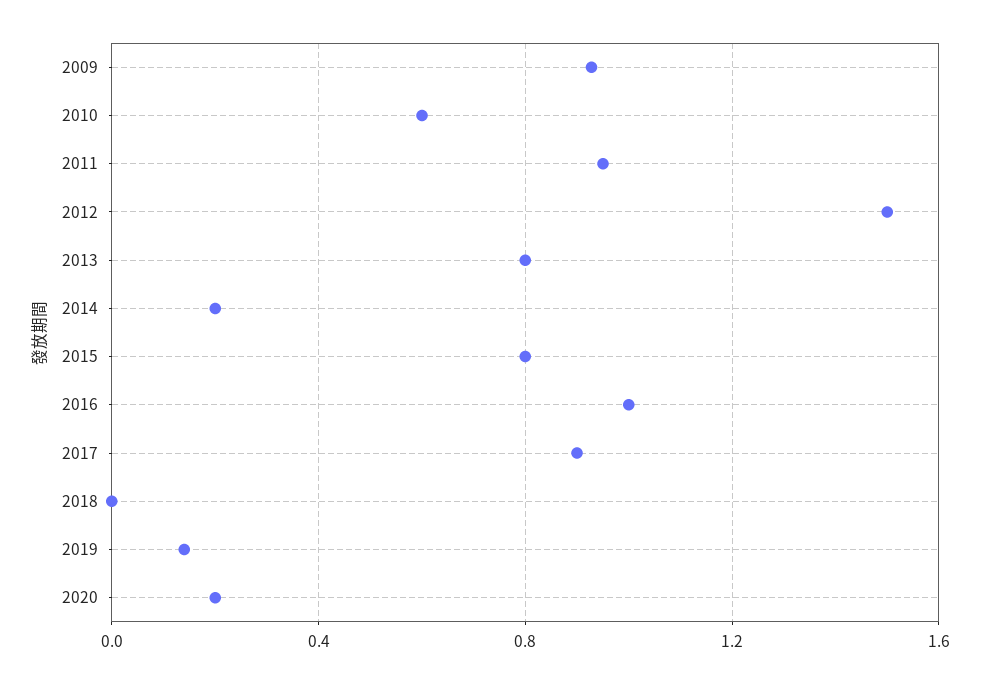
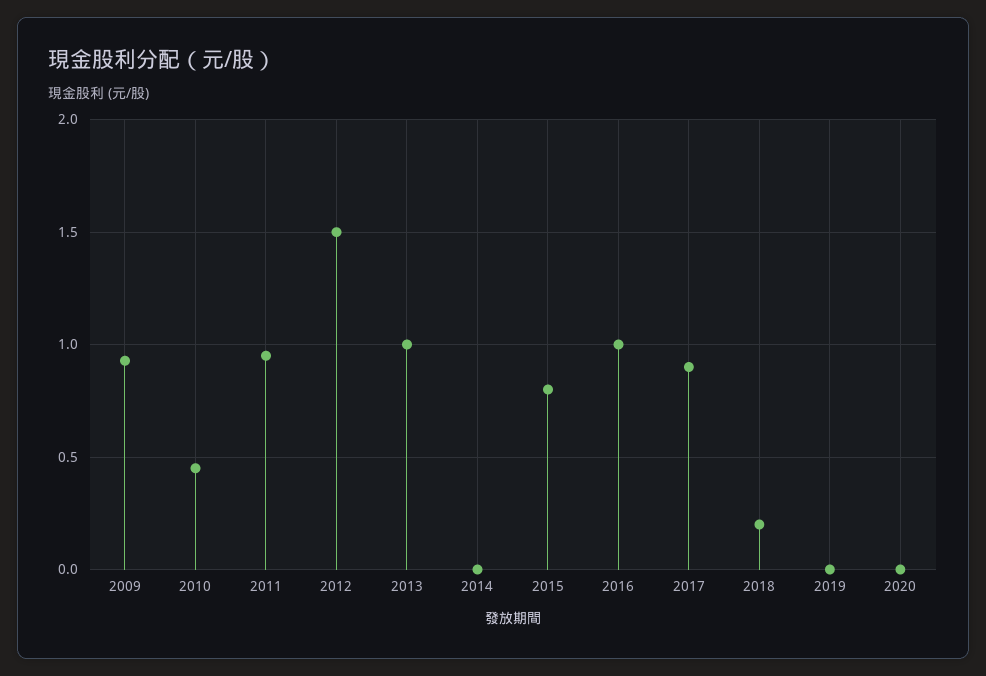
2010: 0.6 -> 0.45
2013: 0.8 -> 1
2014: 0.2 -> 0
2018: 0 -> 0.2
2019: 0.15 -> 0
2020: 0.2 -> 0

